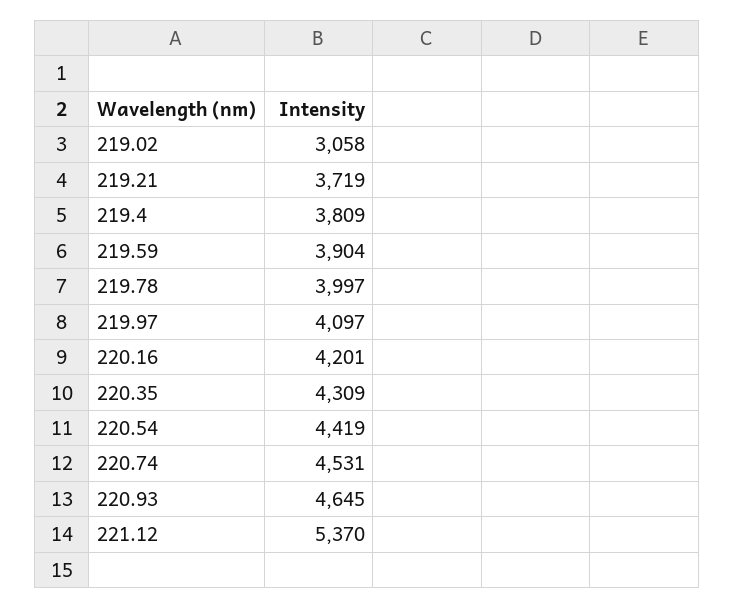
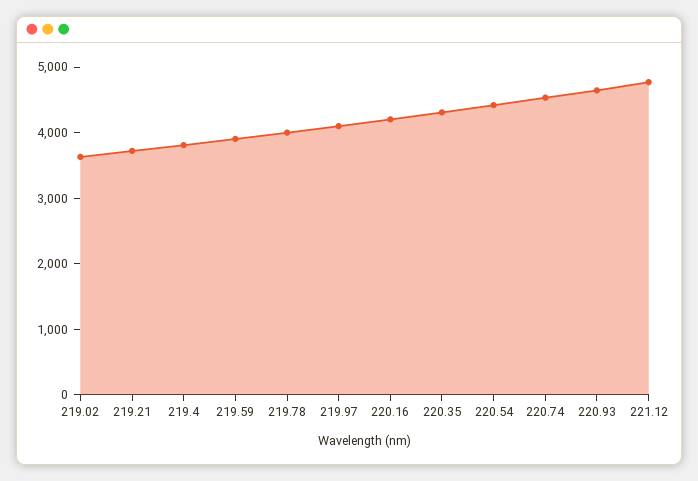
219.02: 3058 -> 3600
221.12: 5370 -> 4800

